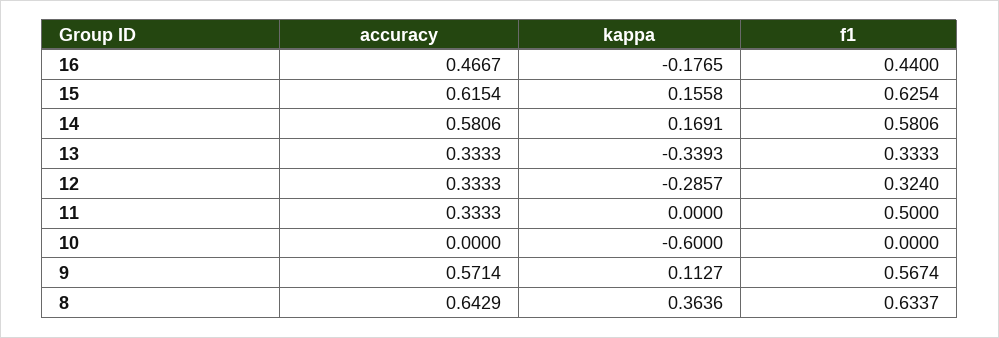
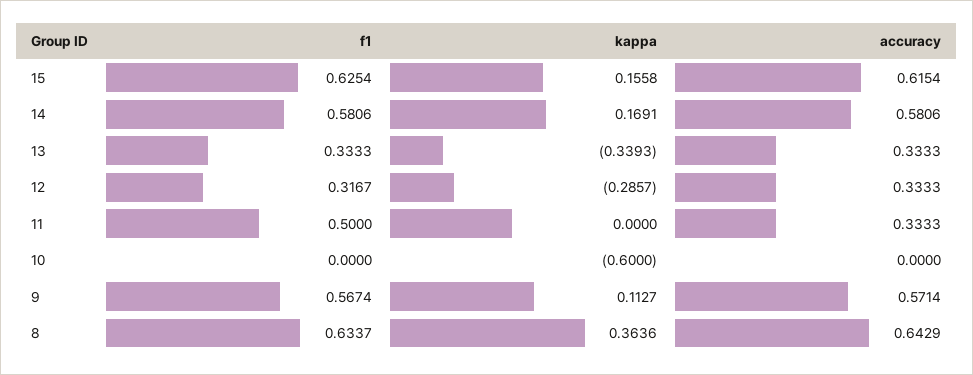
accuracy, 16: 0.4667 -> none
kappa, 16: -0.1765 -> none
f1, 16: 0.44 -> none
f1, 12: 0.324 -> 0.3167

